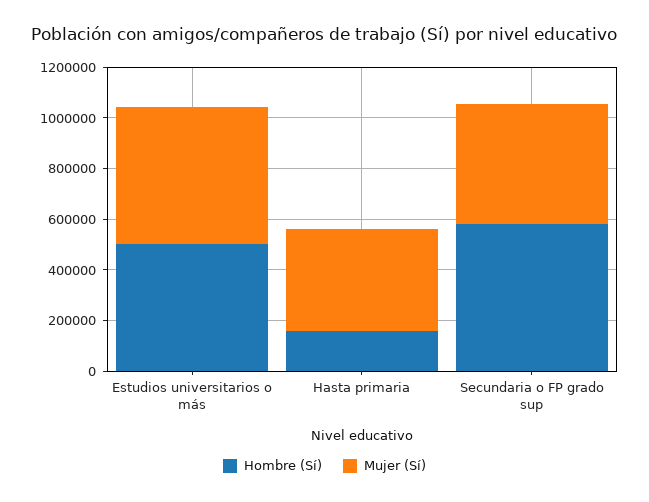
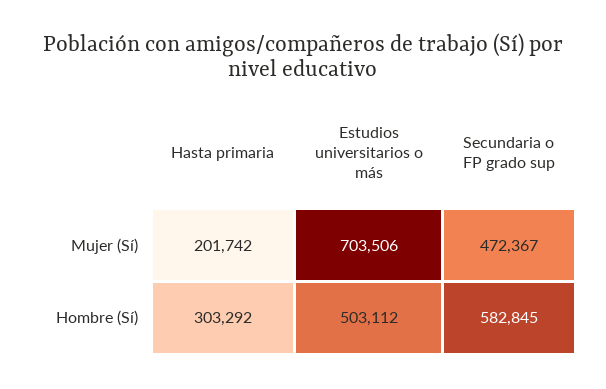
Mujer (Sí), Estudios universitarios o más: 550000 -> 703506
Hombre (Sí), Hasta primaria: 150000 -> 303292
Mujer (Sí), Hasta primaria: 400000 -> 201742

